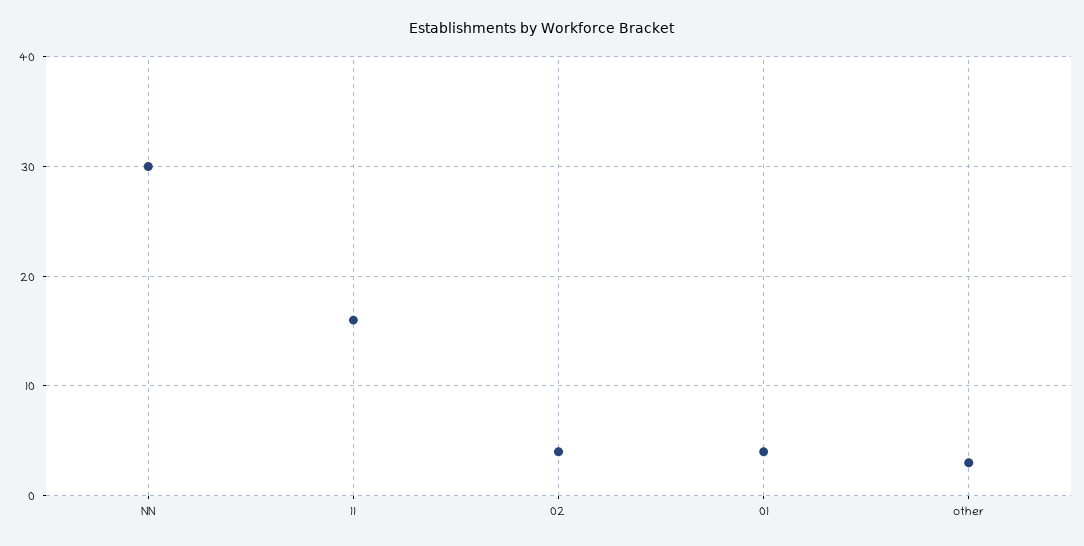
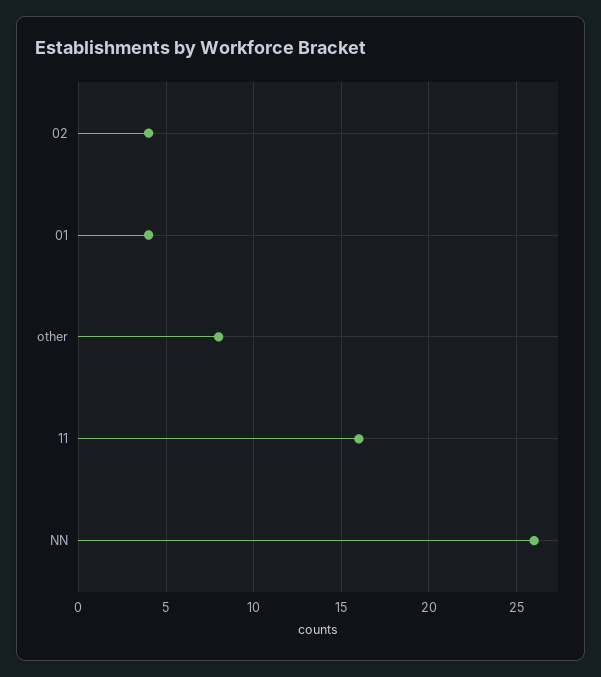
NN: 30 -> 26
other: 3 -> 8

